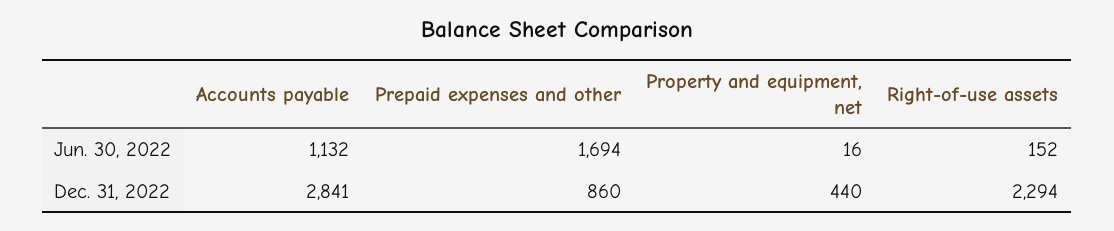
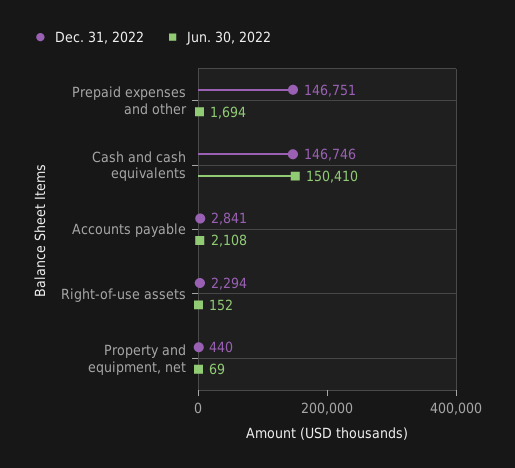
Jun. 30, 2022, Accounts payable: 1132 -> 2108
Jun. 30, 2022, Property and equipment, net: 16 -> 69
Dec. 31, 2022, Prepaid expenses and other: 860 -> 146751
Dec. 31, 2022, Cash and cash equivalents: none -> 146746
Jun. 30, 2022, Cash and cash equivalents: none -> 150410

